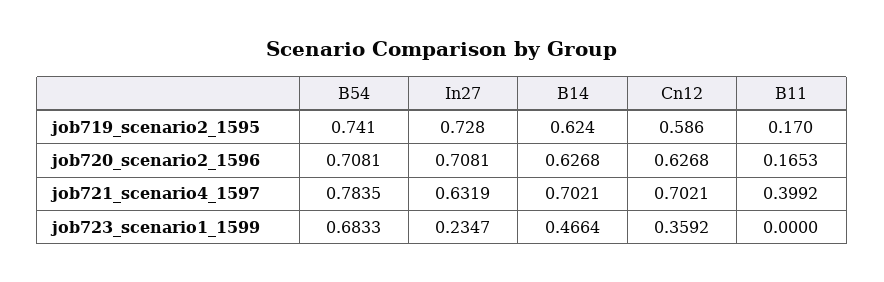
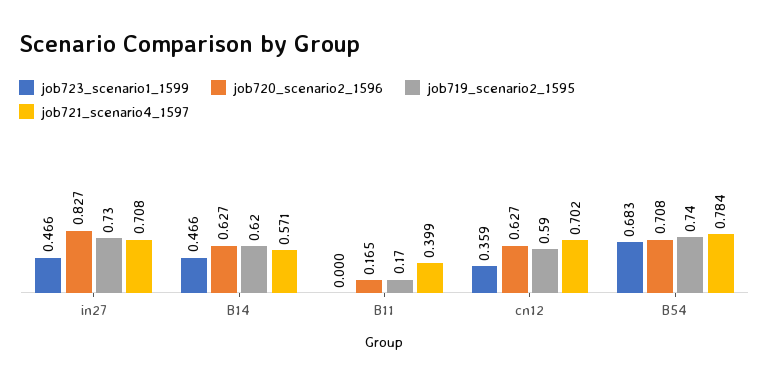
job720_scenario2_1596, In27: 0.7081 -> 0.827
job721_scenario4_1597, In27: 0.6319 -> 0.708
job721_scenario4_1597, B14: 0.7021 -> 0.571
job723_scenario1_1599, In27: 0.2347 -> 0.466

